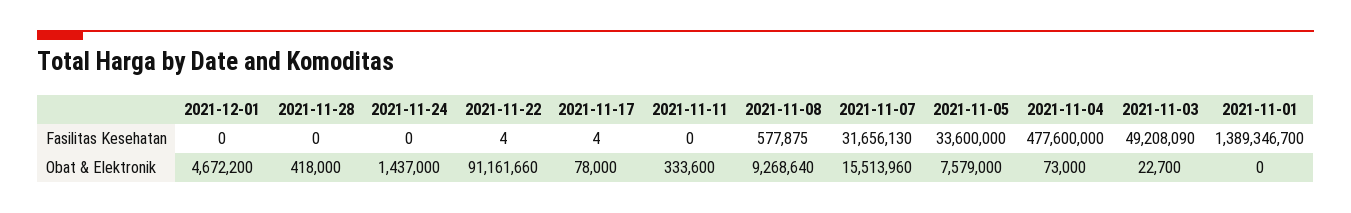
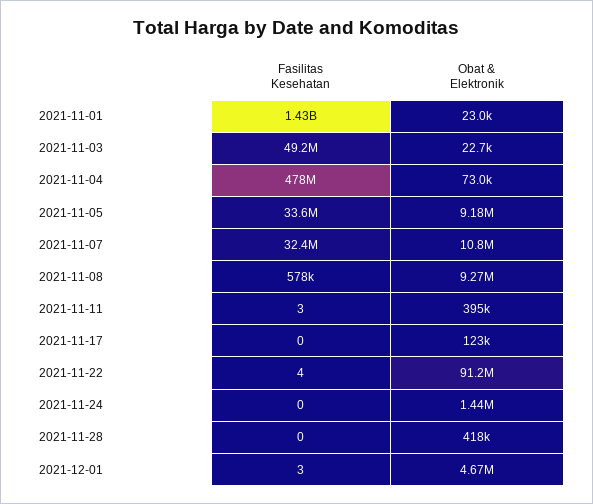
2021-12-01, Fasilitas Kesehatan: 0 -> 3
2021-11-17, Fasilitas Kesehatan: 4 -> 0
2021-11-11, Fasilitas Kesehatan: 0 -> 3
2021-11-07, Fasilitas Kesehatan: 31656130 -> 32400000
2021-11-01, Fasilitas Kesehatan: 1389346700 -> 1430000000
2021-11-17, Obat & Elektronik: 78000 -> 123000
2021-11-11, Obat & Elektronik: 333600 -> 395000
2021-11-07, Obat & Elektronik: 15513960 -> 10800000
2021-11-05, Obat & Elektronik: 7579000 -> 9180000
2021-11-01, Obat & Elektronik: 0 -> 23000

